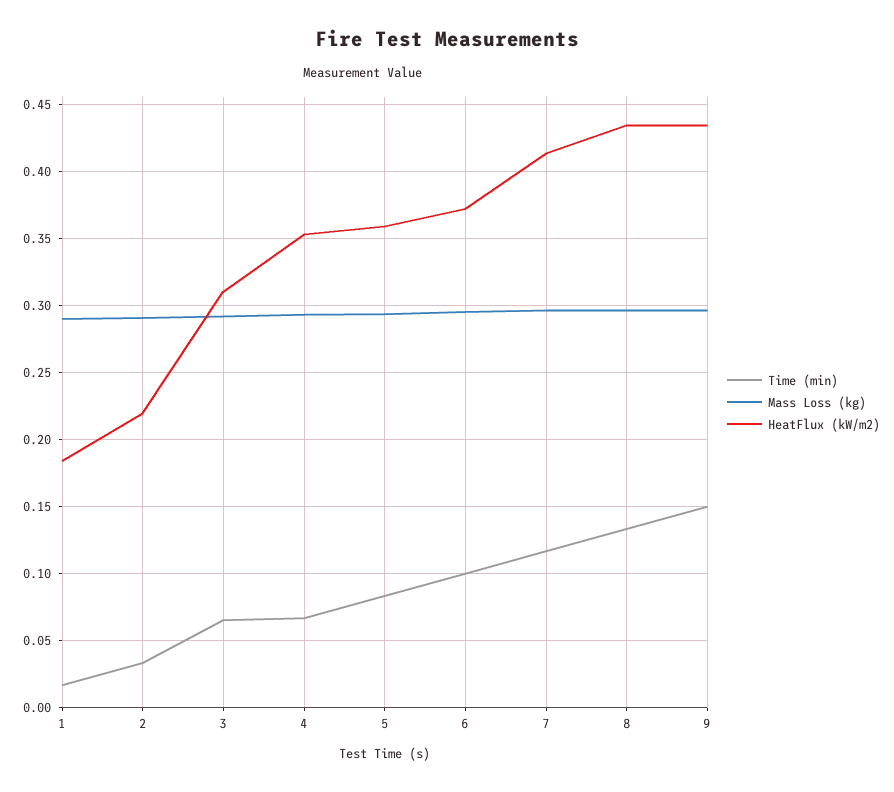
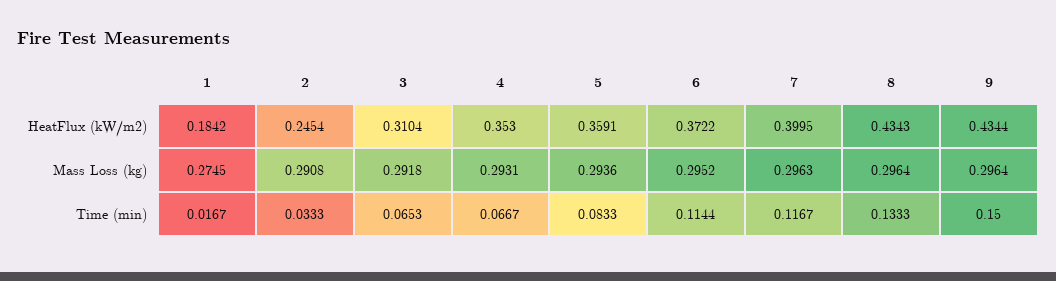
Mass Loss (kg), 1: 0.29 -> 0.2745
HeatFlux (kW/m2), 2: 0.22 -> 0.2454
Time (min), 6: 0.1 -> 0.1144
HeatFlux (kW/m2), 7: 0.415 -> 0.3995

